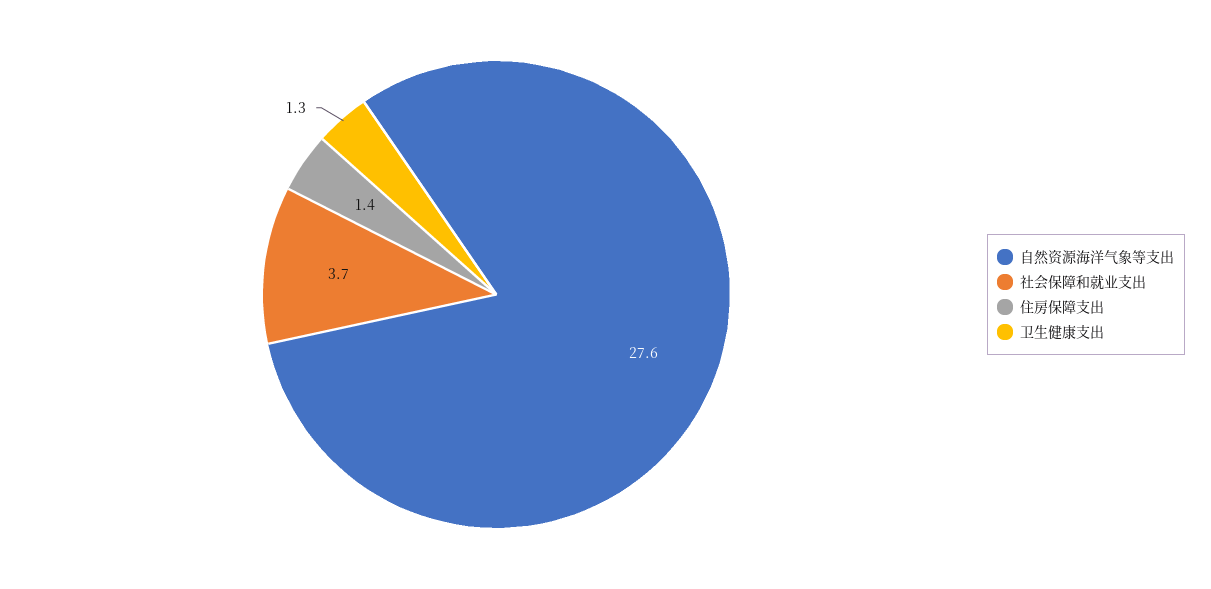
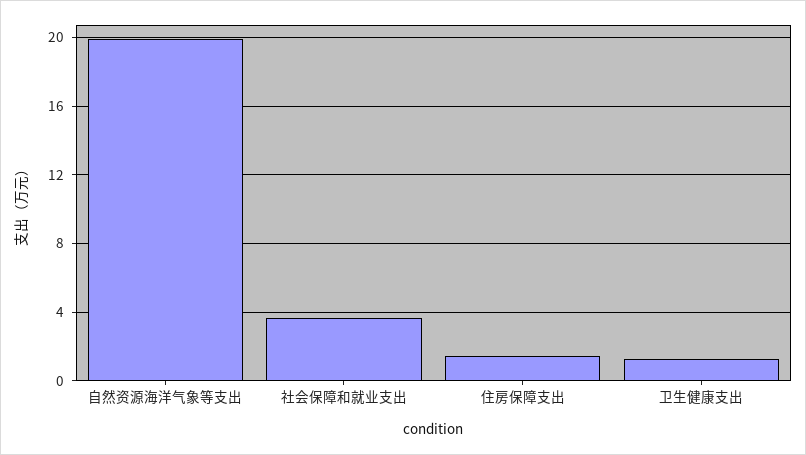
自然资源海洋气象等支出: 27.6 -> 20

